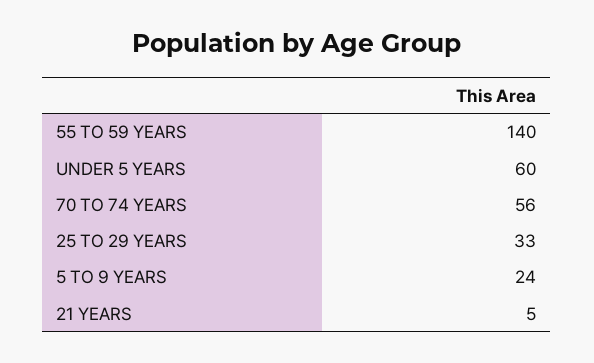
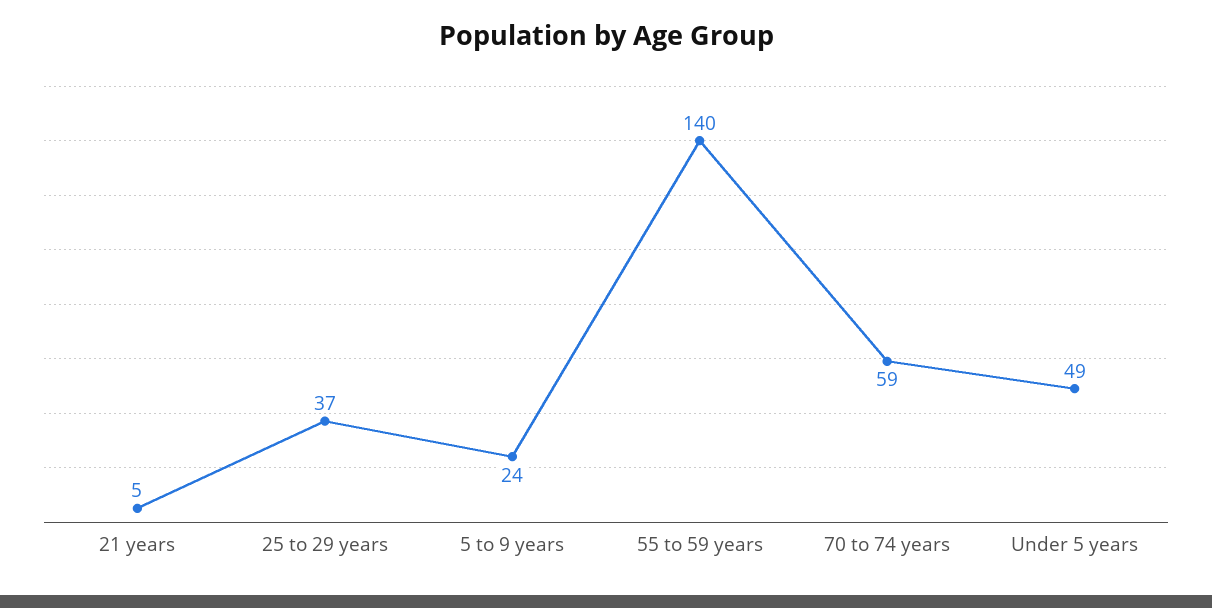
UNDER 5 YEARS: 60 -> 49
70 TO 74 YEARS: 56 -> 59
25 TO 29 YEARS: 33 -> 37

